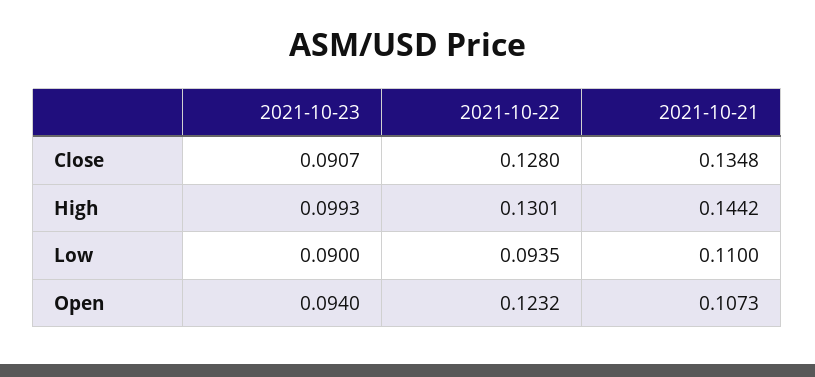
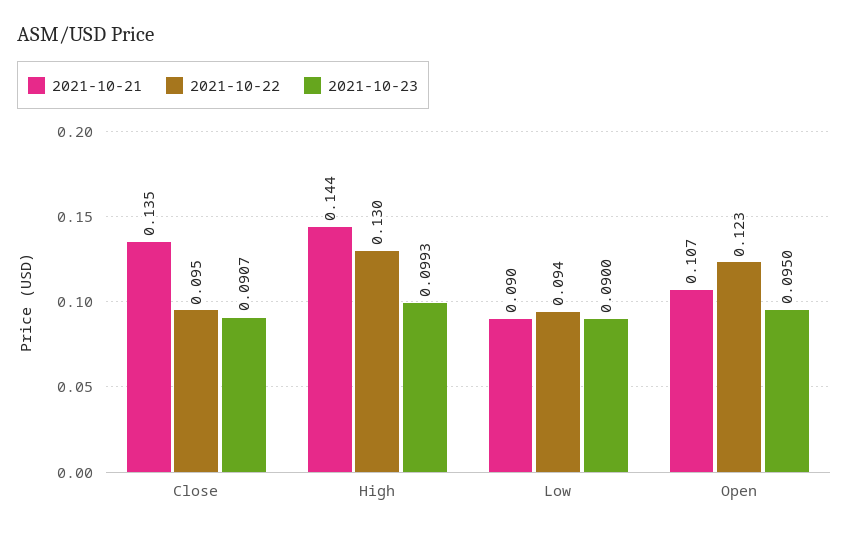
2021-10-22, Close: 0.128 -> 0.095
2021-10-21, Low: 0.11 -> 0.09
2021-10-23, Open: 0.094 -> 0.095

